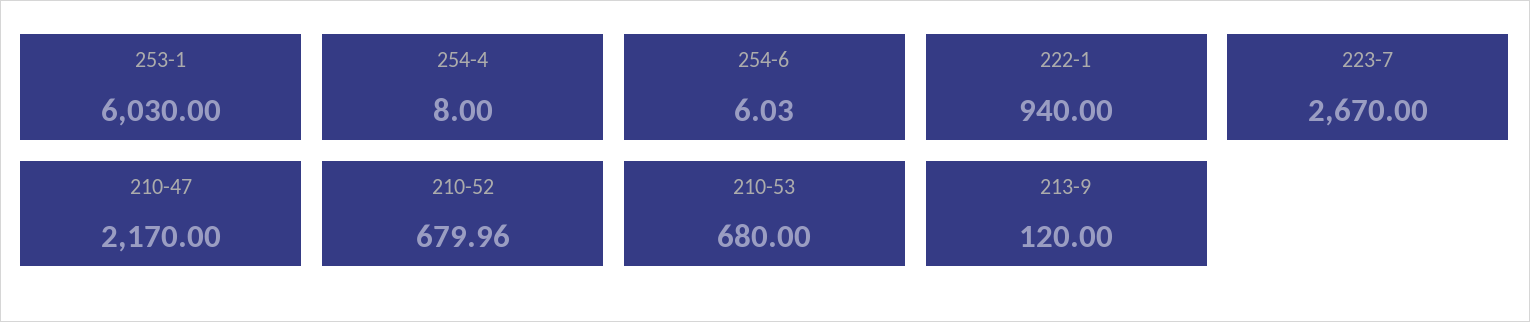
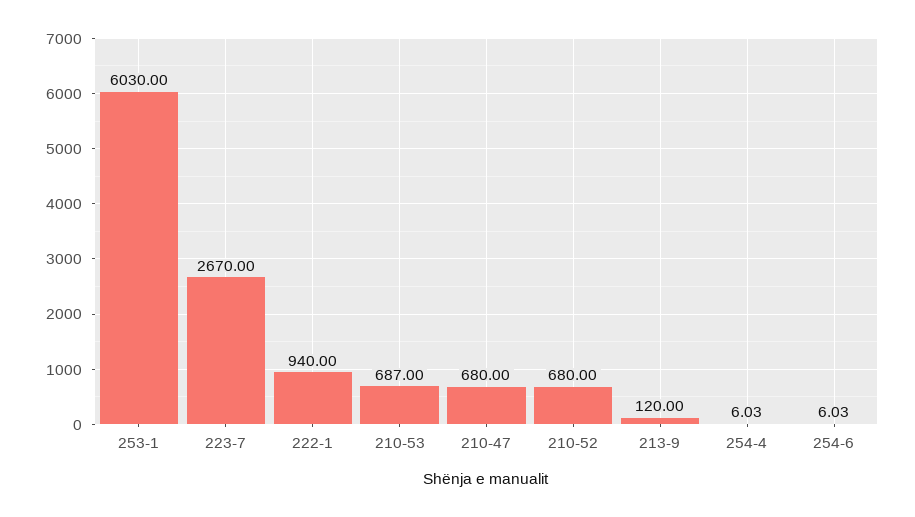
254-4: 8 -> 6.03
210-47: 2170 -> 680
210-52: 679.96 -> 680
210-53: 680 -> 687

